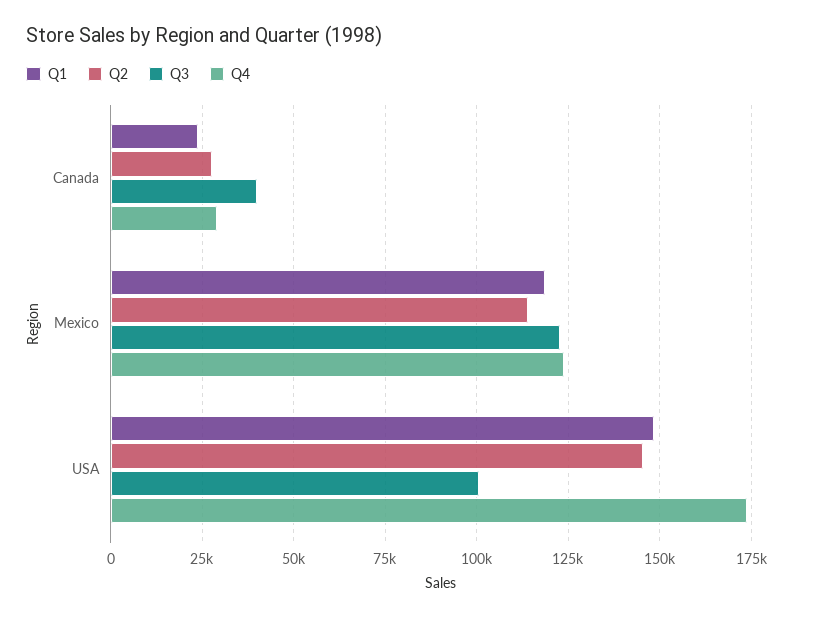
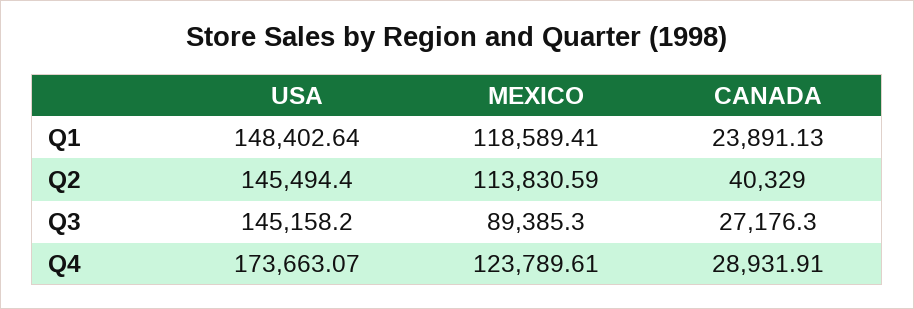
Q2, Canada: 27500 -> 40329
Q3, Canada: 40000 -> 27176.3
Q3, Mexico: 122500 -> 89385.3
Q3, USA: 100000 -> 145158.2

